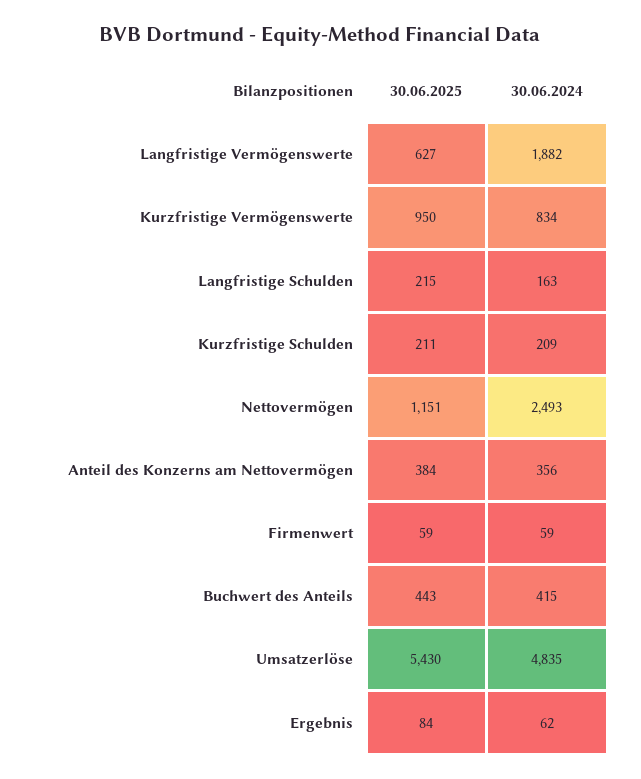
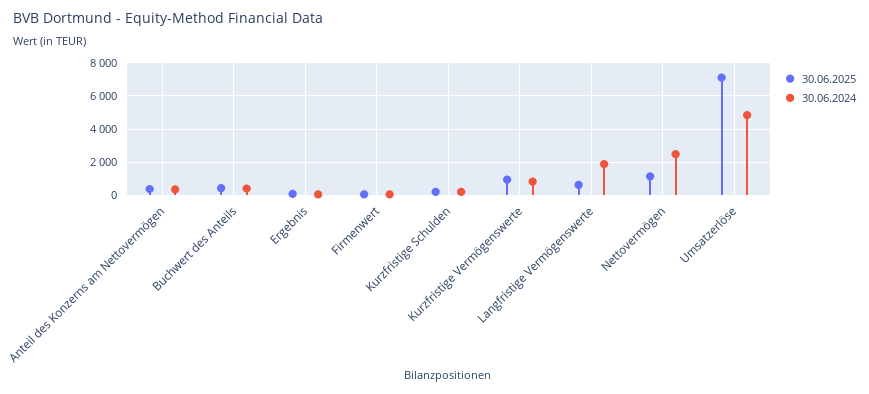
30.06.2025, Langfristige Schulden: 215 -> none
30.06.2024, Langfristige Schulden: 163 -> none
30.06.2025, Umsatzerlöse: 5430 -> 7000

